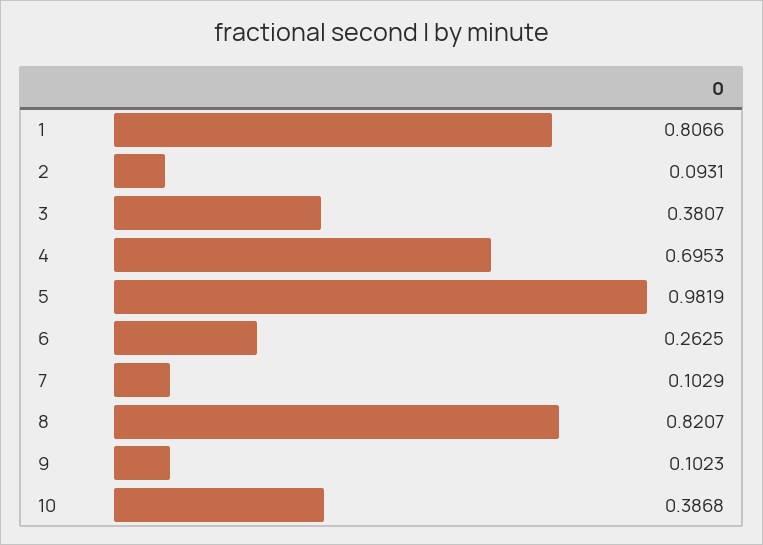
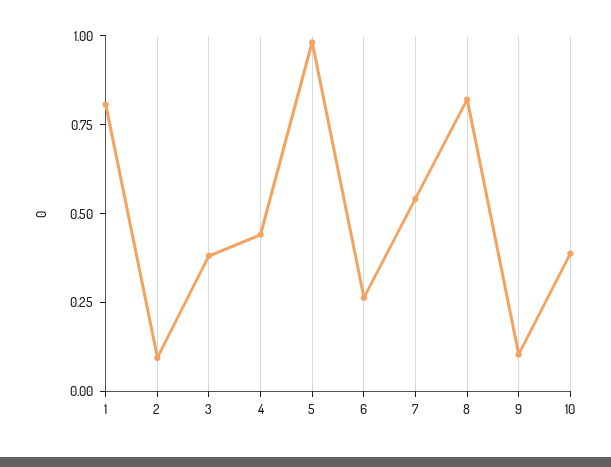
4: 0.6953 -> 0.45
7: 0.1029 -> 0.55

